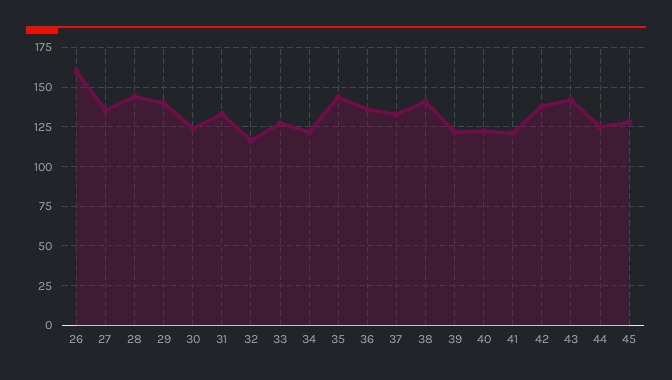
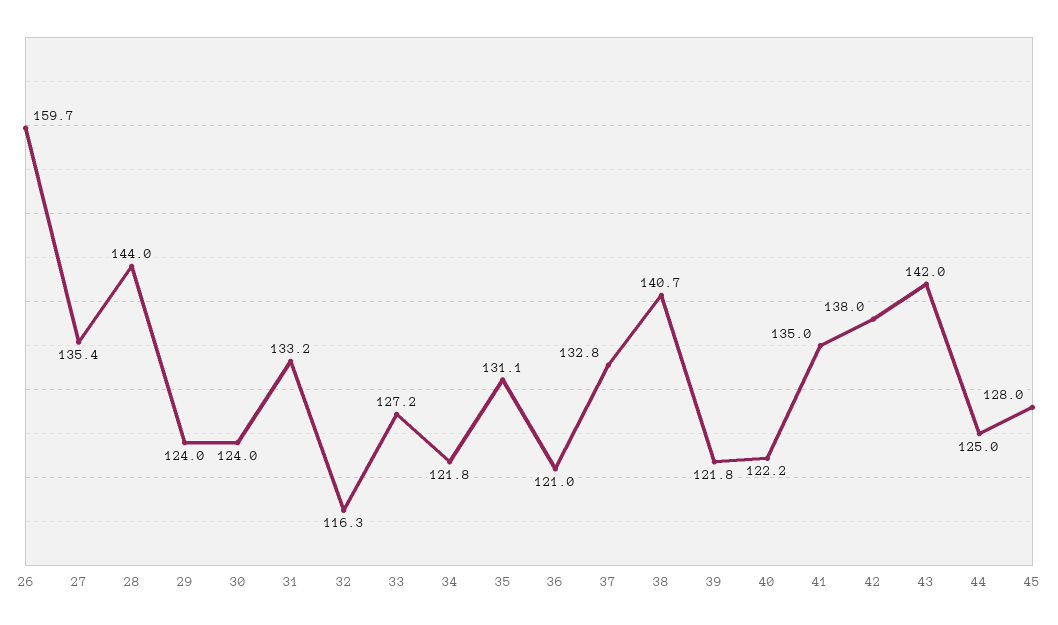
29: 140 -> 124
35: 145 -> 131.1
36: 135 -> 121
41: 120 -> 135

